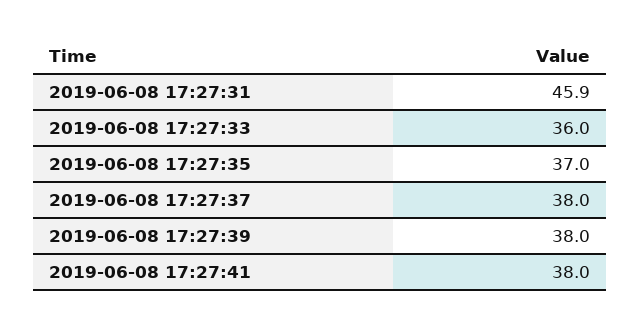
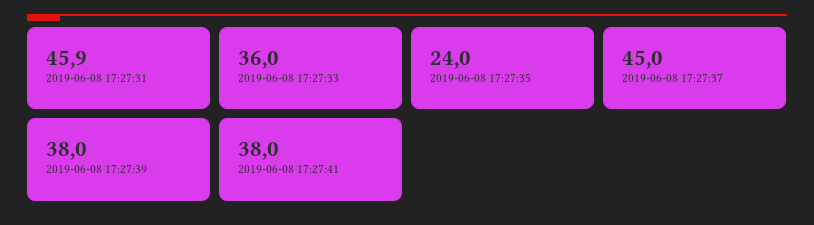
2019-06-08 17:27:35: 37 -> 24
2019-06-08 17:27:37: 38 -> 45

